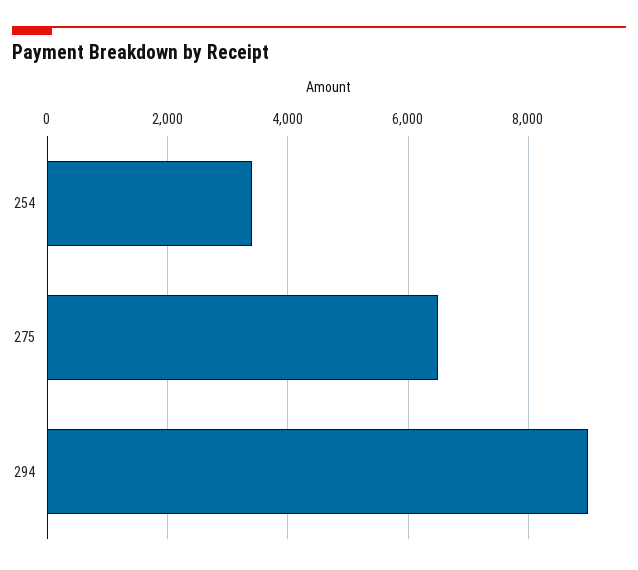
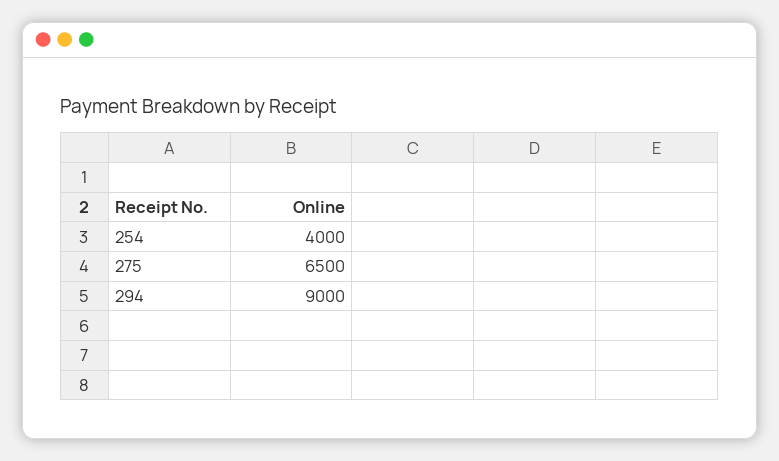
254: 3400 -> 4000

